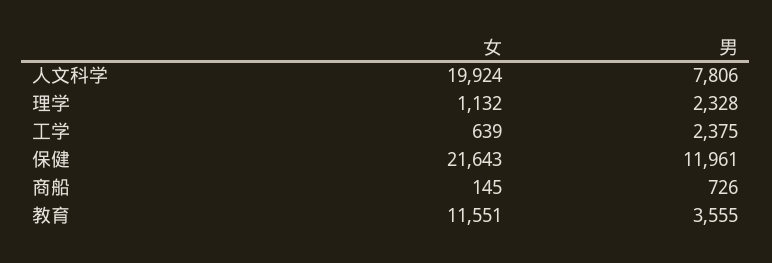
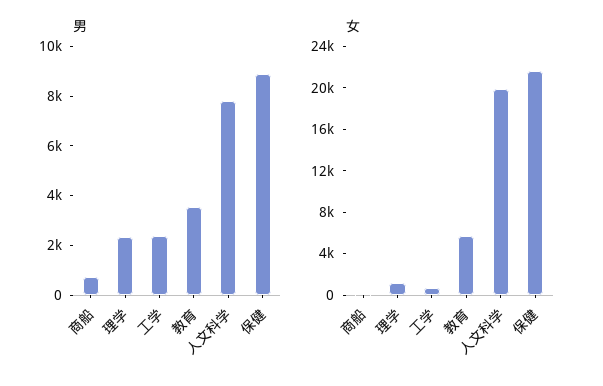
男, 保健: 11961 -> 9000
女, 教育: 11551 -> 6000

